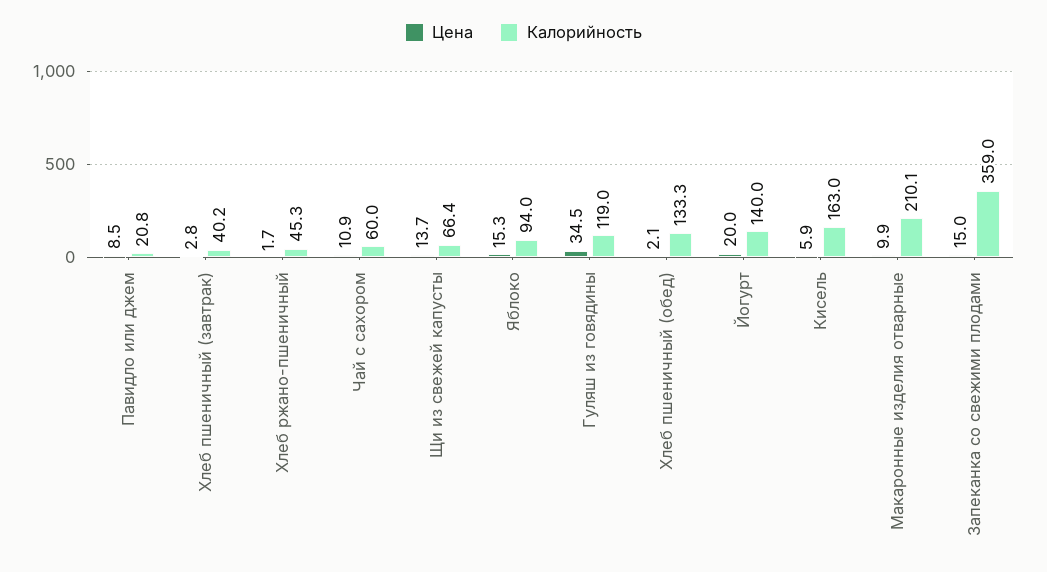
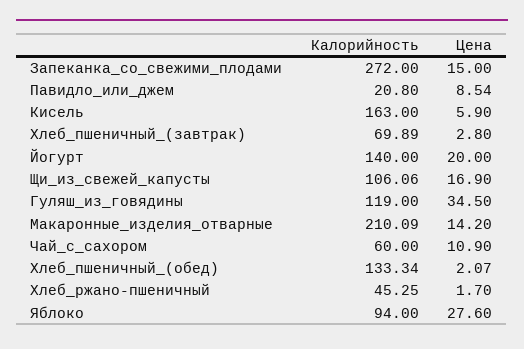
Калорийность, Хлеб пшеничный (завтрак): 40.2 -> 69.89
Цена, Щи из свежей капусты: 13.7 -> 16.9
Калорийность, Щи из свежей капусты: 66.4 -> 106.06
Цена, Яблоко: 15.3 -> 27.6
Цена, Макаронные изделия отварные: 9.9 -> 14.2
Калорийность, Запеканка со свежими плодами: 359 -> 272

